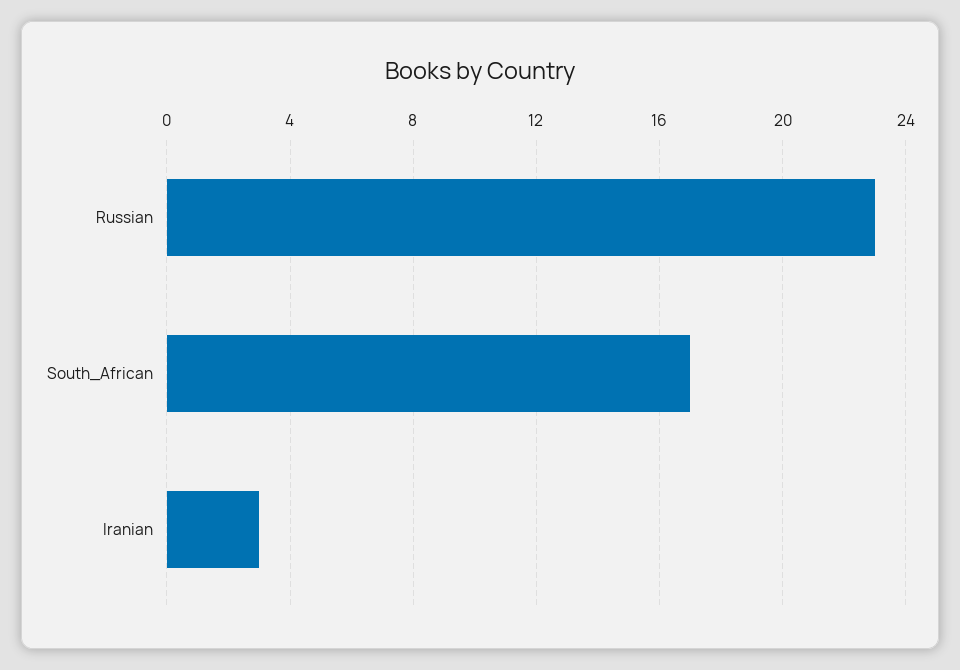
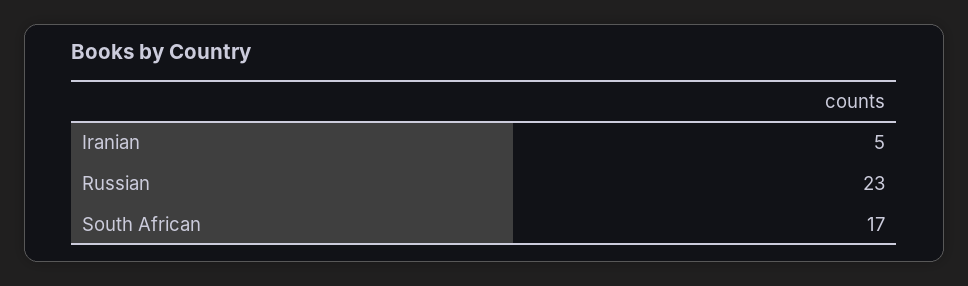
Iranian: 3 -> 5

